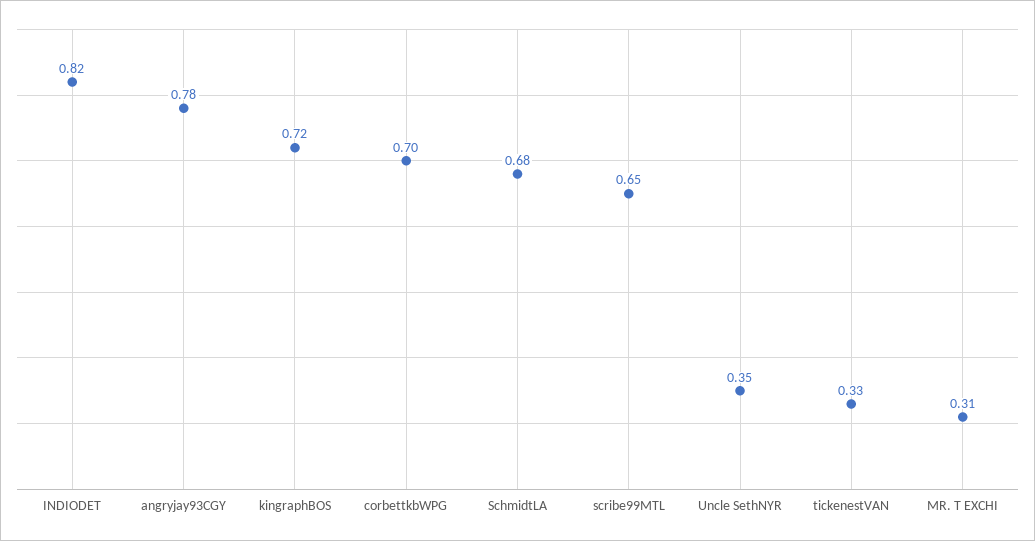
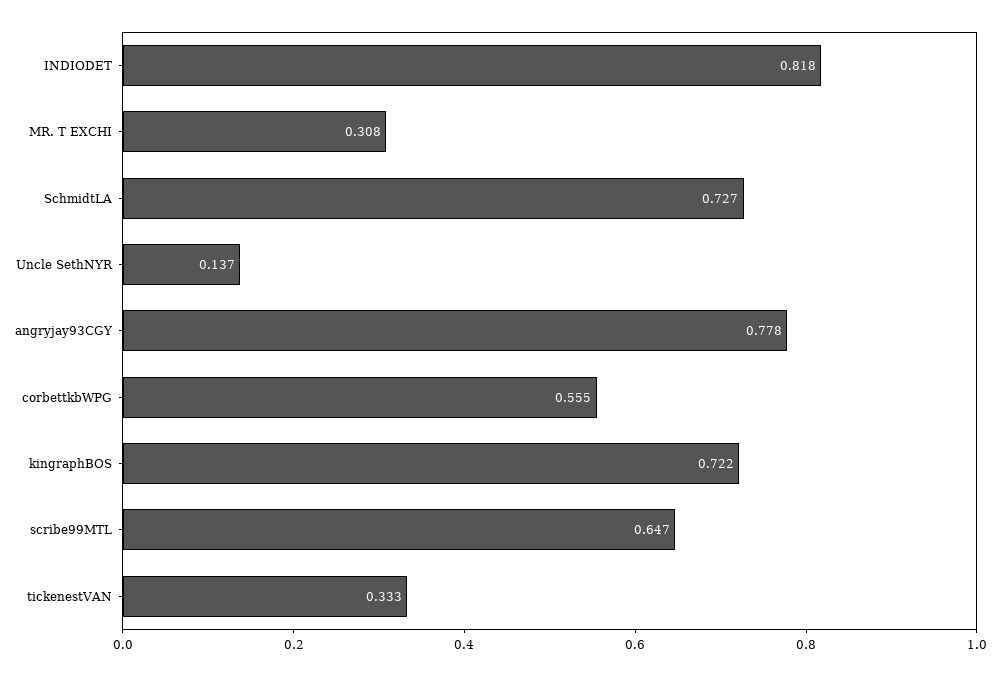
corbettkbWPG: 0.7 -> 0.555
SchmidtLA: 0.68 -> 0.727
Uncle SethNYR: 0.35 -> 0.137

